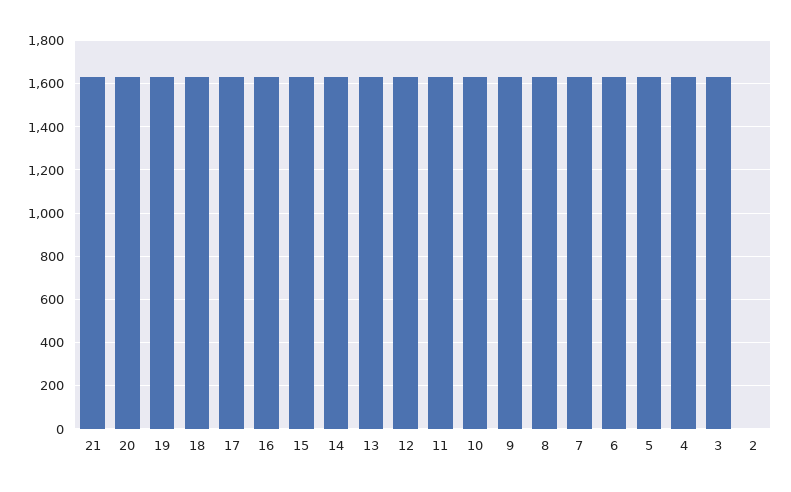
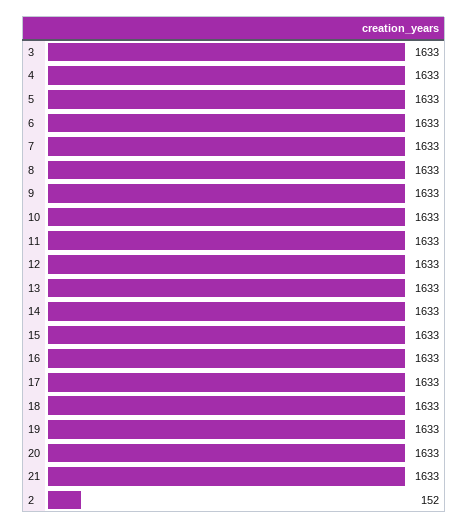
2: 0 -> 152

